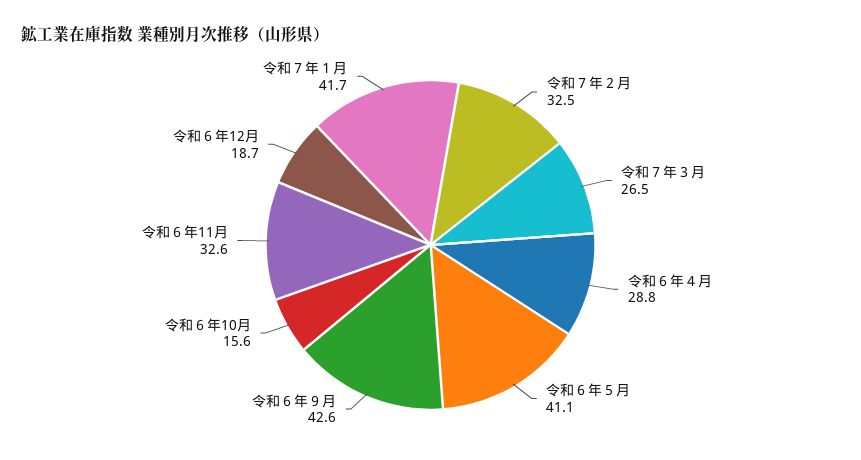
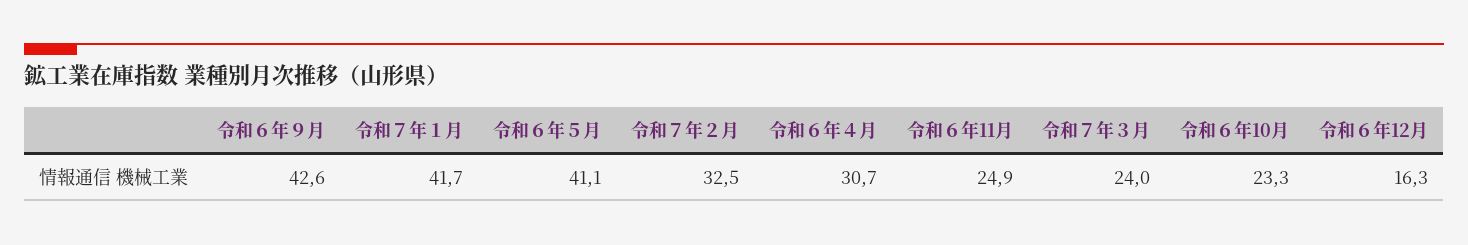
令和７年３月: 26.5 -> 24
令和６年４月: 28.8 -> 30.7
令和６年10月: 15.6 -> 23.3
令和６年11月: 32.6 -> 24.9
令和６年12月: 18.7 -> 16.3

